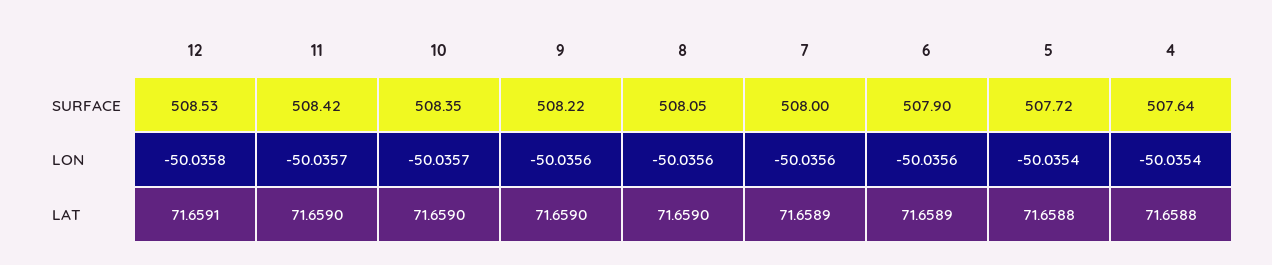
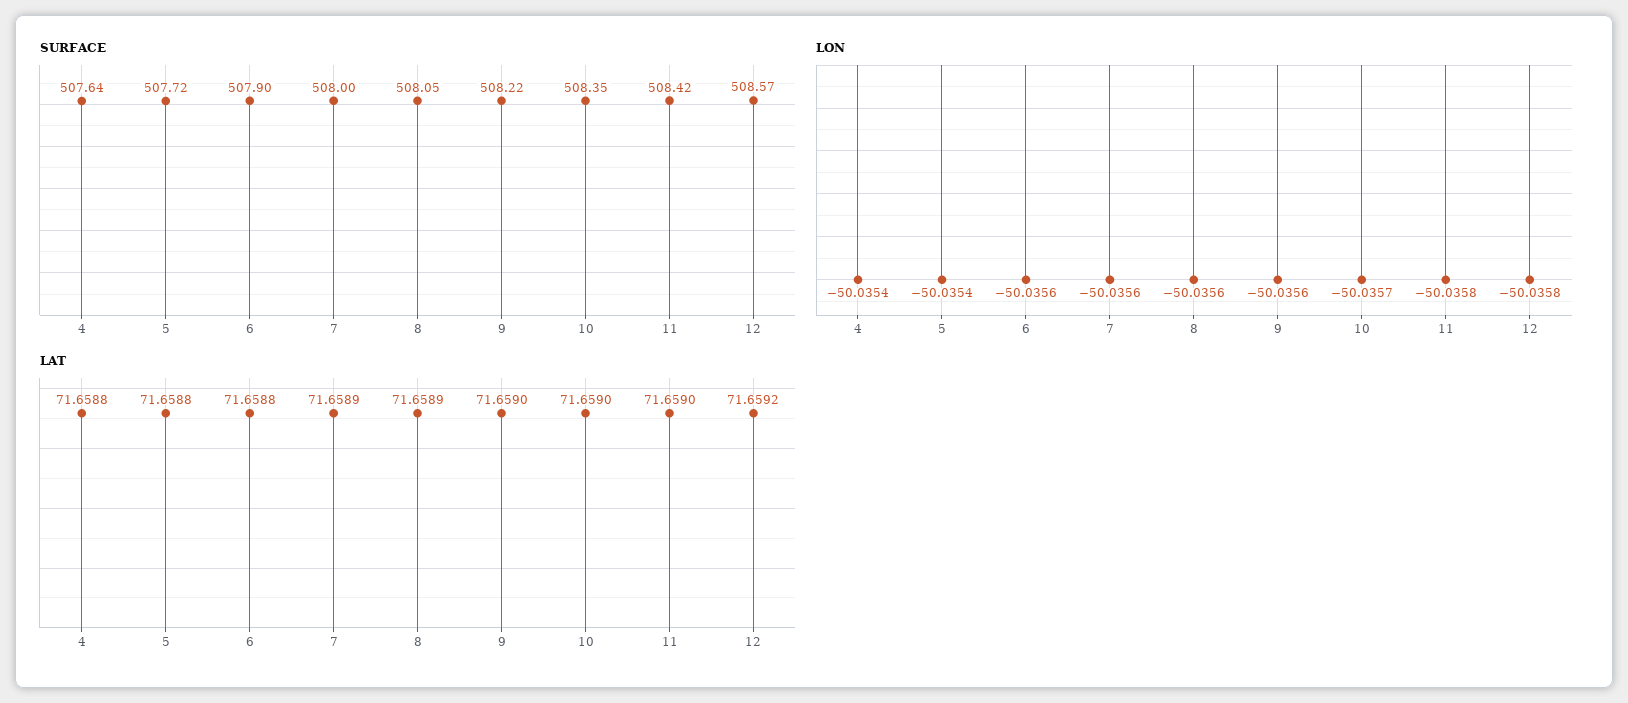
SURFACE, 12: 508.53 -> 508.57
LON, 11: -50.0357 -> -50.0358
LAT, 12: 71.6591 -> 71.6592
LAT, 8: 71.659 -> 71.6589
LAT, 6: 71.6589 -> 71.6588

